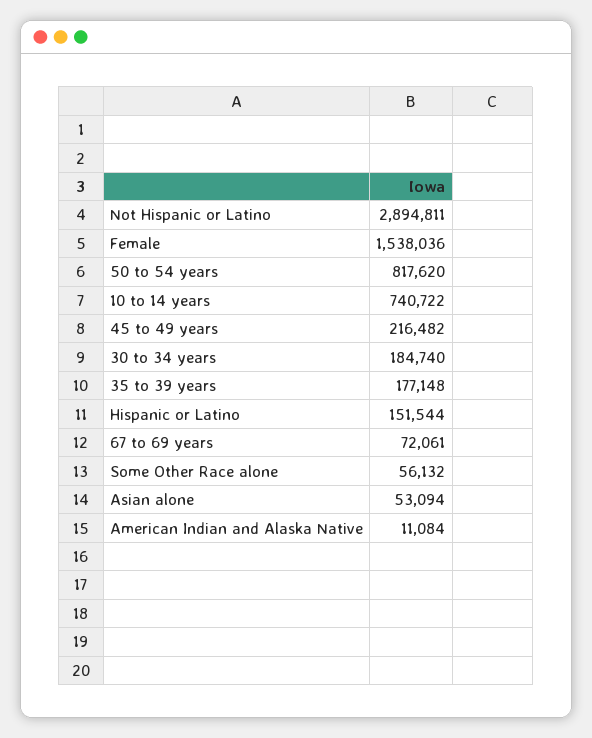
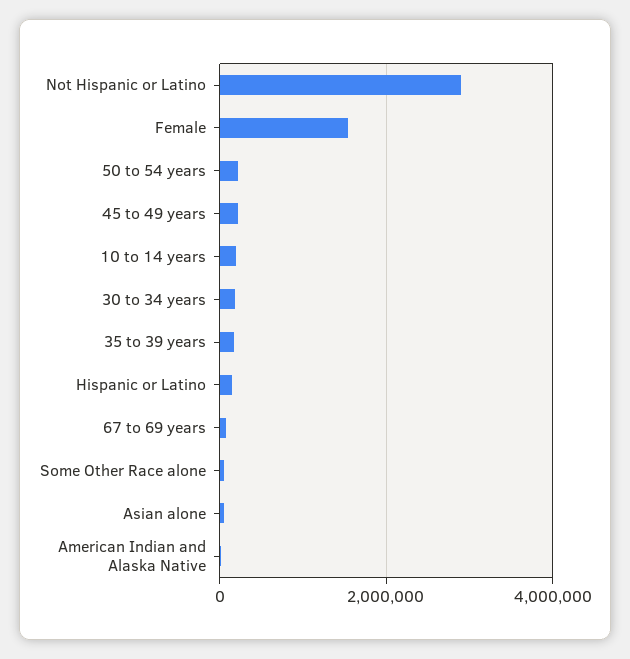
50 to 54 years: 817620 -> 200000
10 to 14 years: 740722 -> 200000

